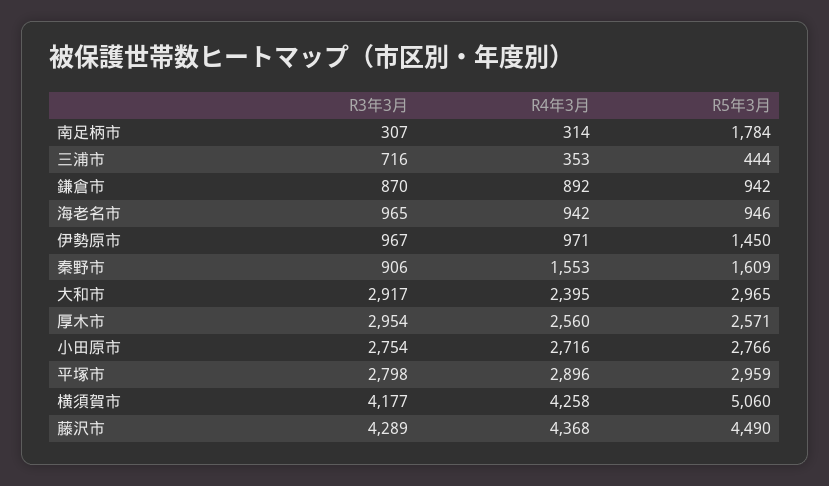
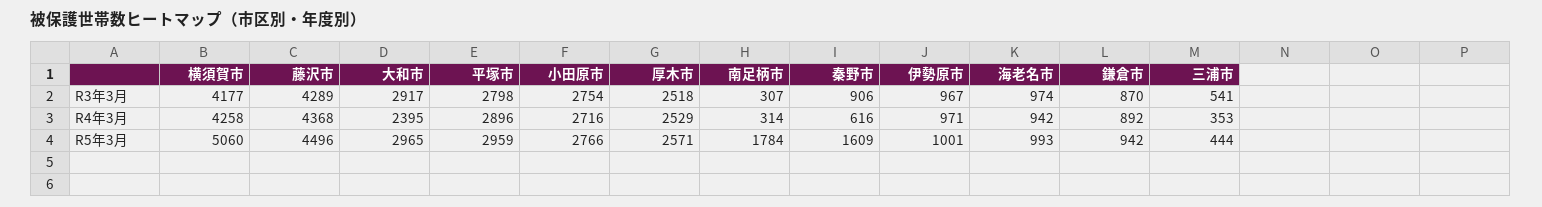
R3年3月, 三浦市: 716 -> 541
R3年3月, 海老名市: 965 -> 974
R5年3月, 海老名市: 946 -> 993
R5年3月, 伊勢原市: 1450 -> 1001
R4年3月, 秦野市: 1553 -> 616
R3年3月, 厚木市: 2954 -> 2518
R4年3月, 厚木市: 2560 -> 2529
R5年3月, 藤沢市: 4490 -> 4496

